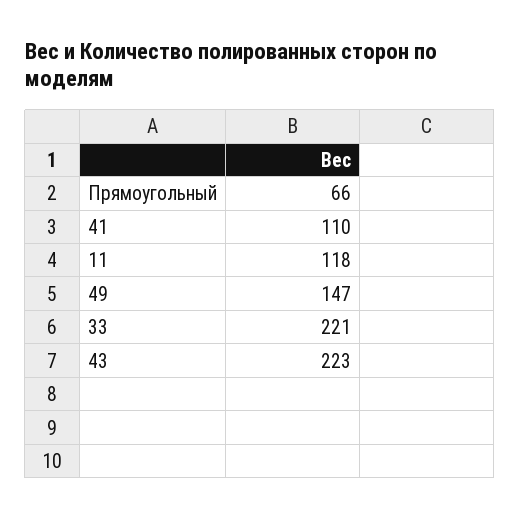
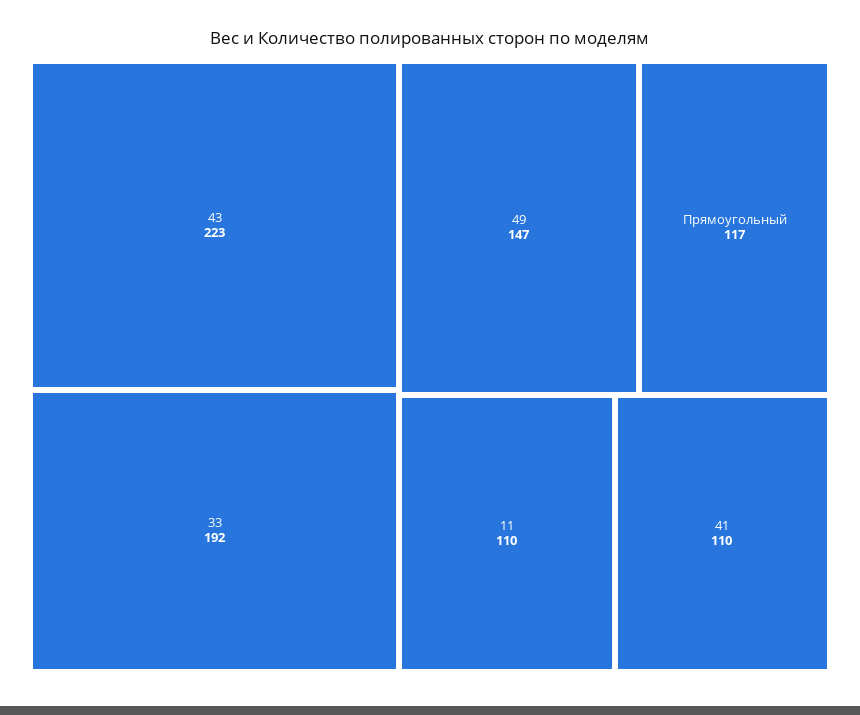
Прямоугольный: 66 -> 117
11: 118 -> 110
33: 221 -> 192

